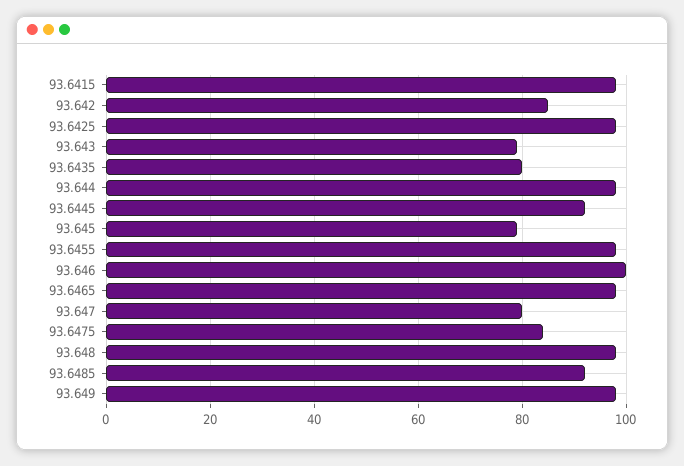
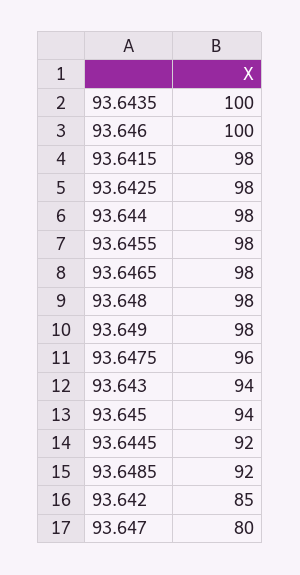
93.643: 80 -> 94
93.6435: 80 -> 100
93.645: 80 -> 94
93.6475: 85 -> 96

